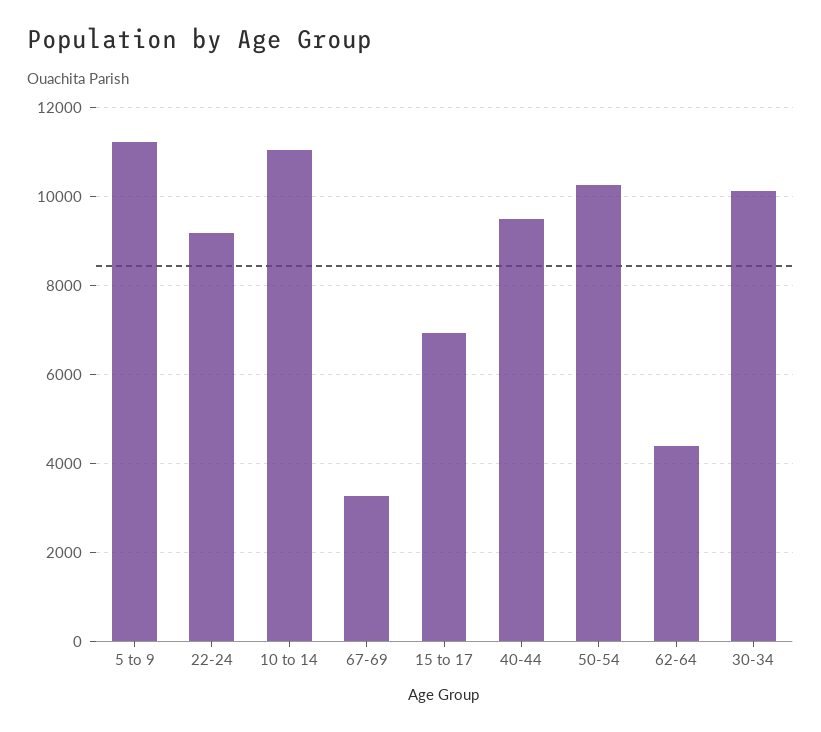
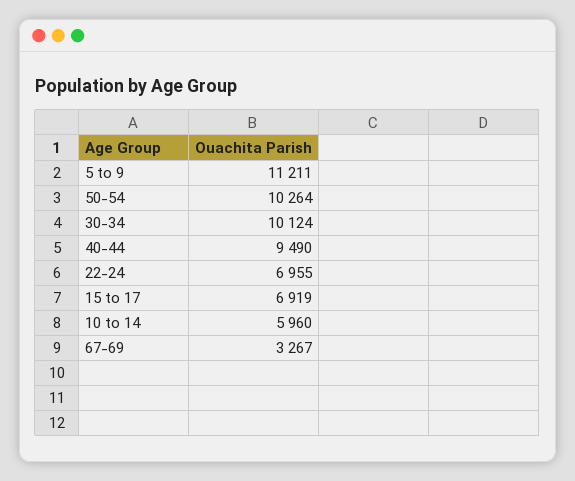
22-24: 9200 -> 6955
10 to 14: 11000 -> 5960
62-64: 4400 -> none

